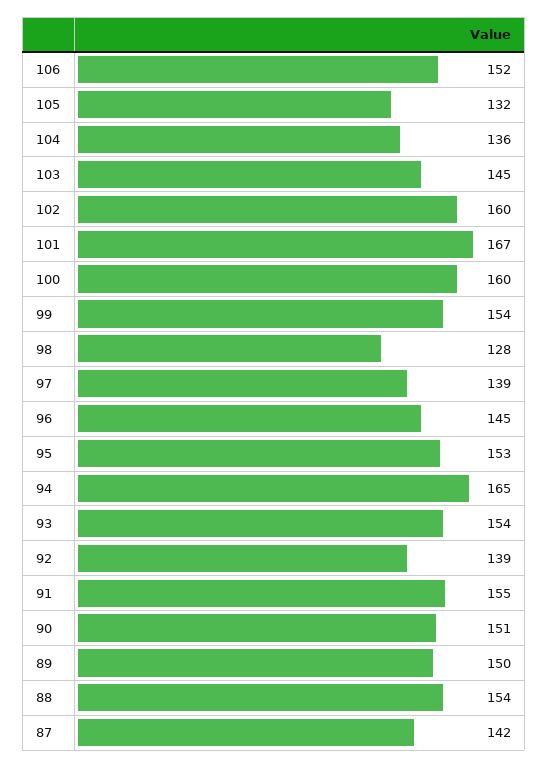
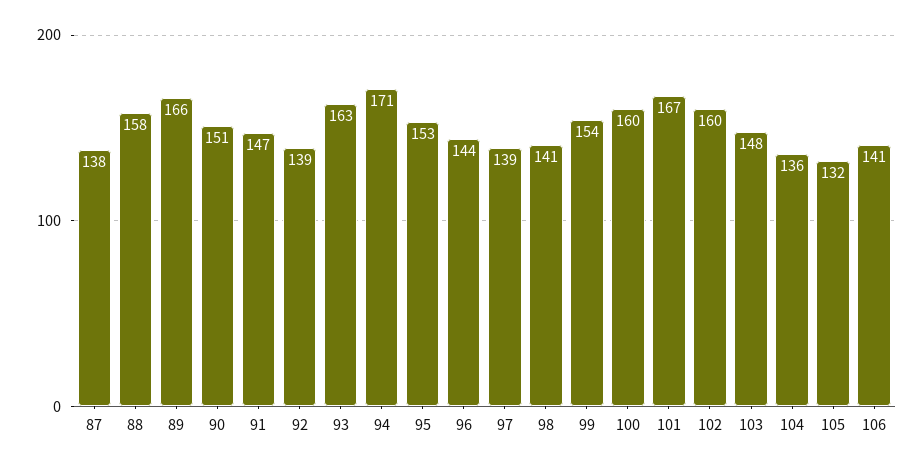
106: 152 -> 141
103: 145 -> 148
98: 128 -> 141
96: 145 -> 144
94: 165 -> 171
93: 154 -> 163
91: 155 -> 147
89: 150 -> 166
88: 154 -> 158
87: 142 -> 138

